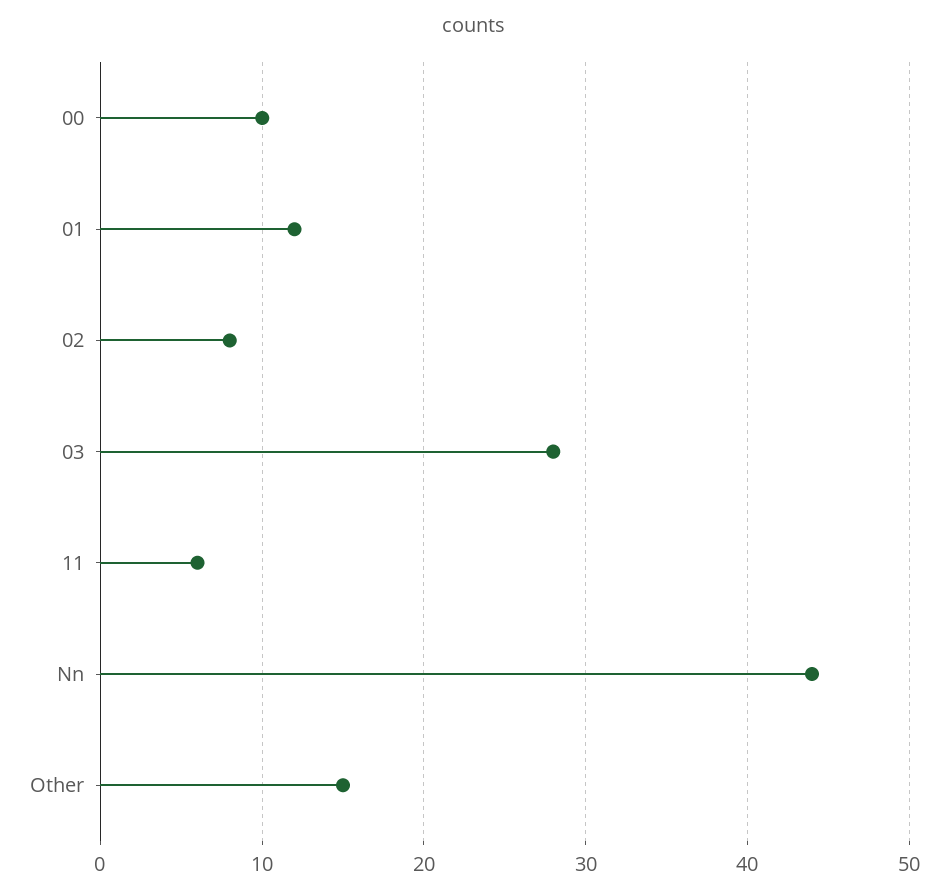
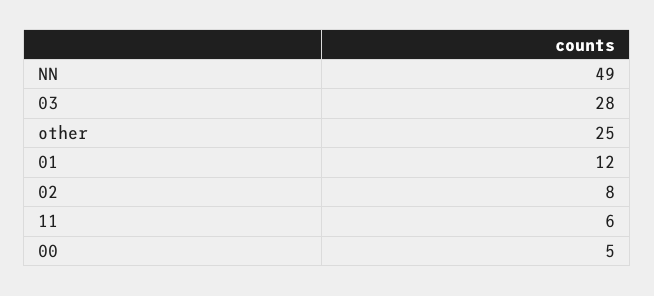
00: 10 -> 5
Nn: 44 -> 49
Other: 15 -> 25

